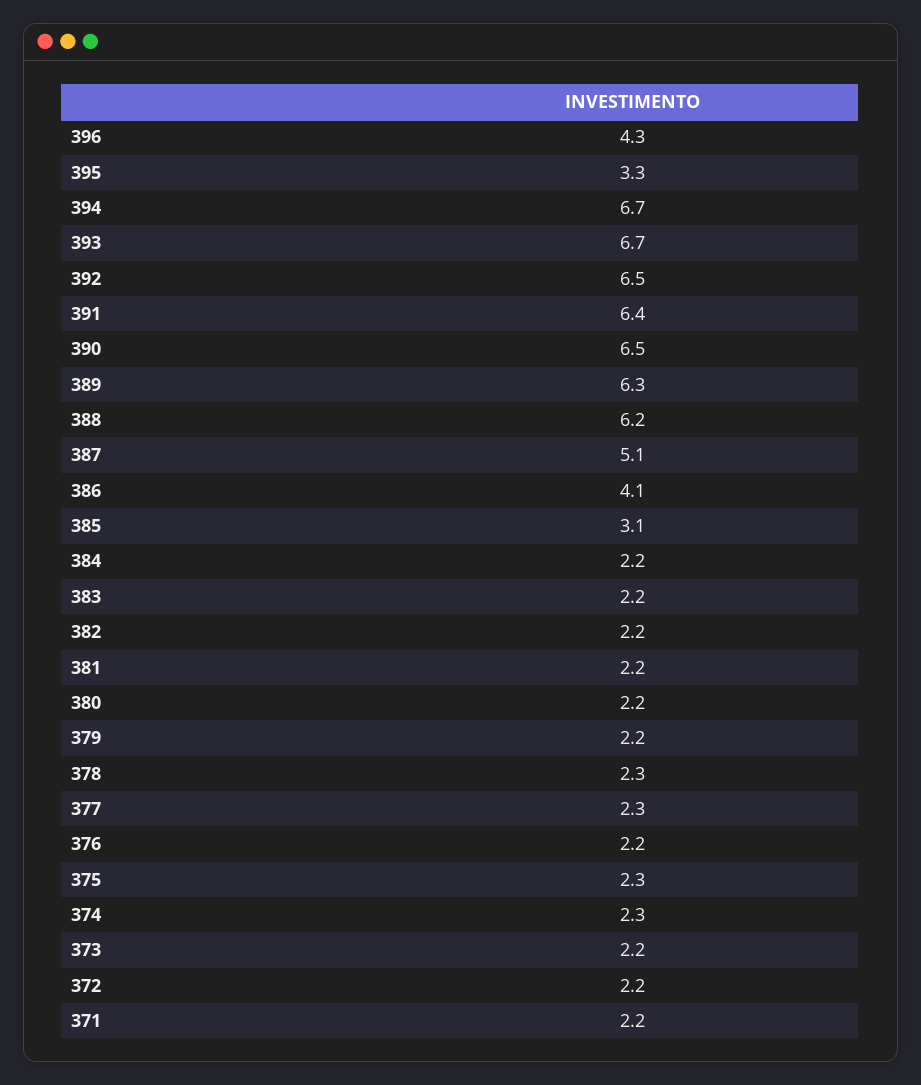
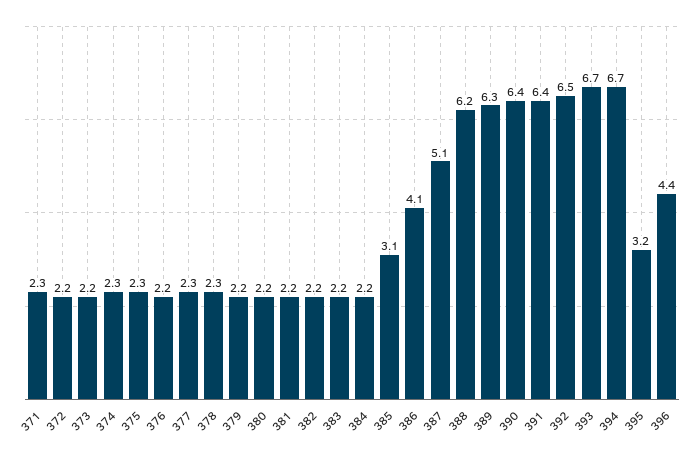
396: 4.3 -> 4.4
395: 3.3 -> 3.2
390: 6.5 -> 6.4
371: 2.2 -> 2.3

